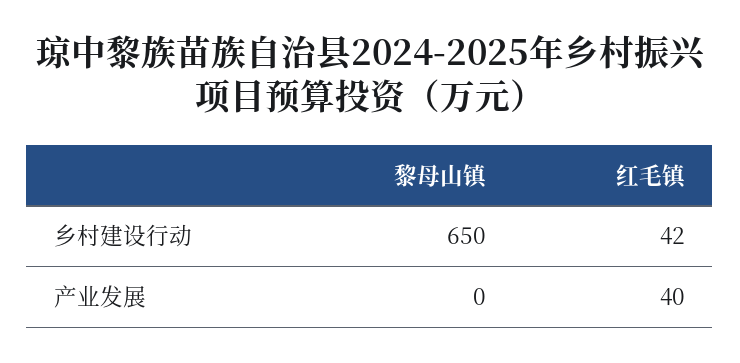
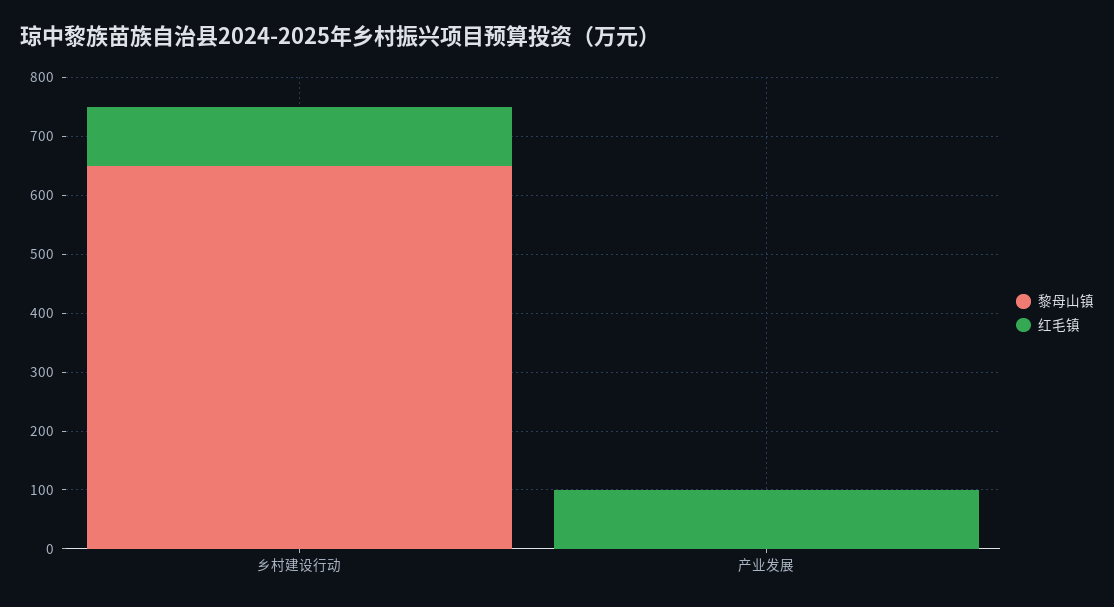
红毛镇, 乡村建设行动: 42 -> 100
红毛镇, 产业发展: 40 -> 100

